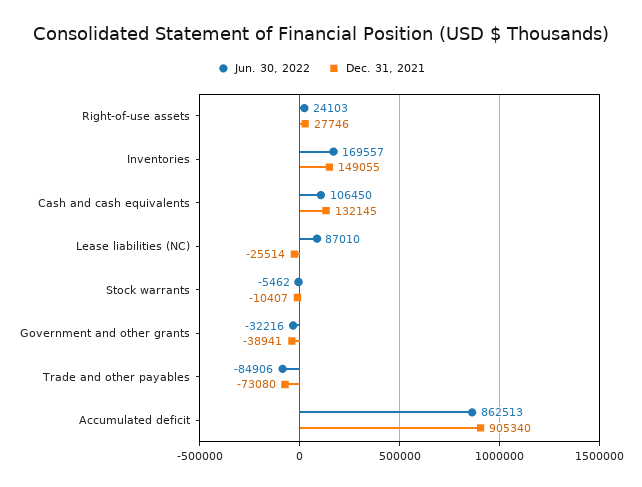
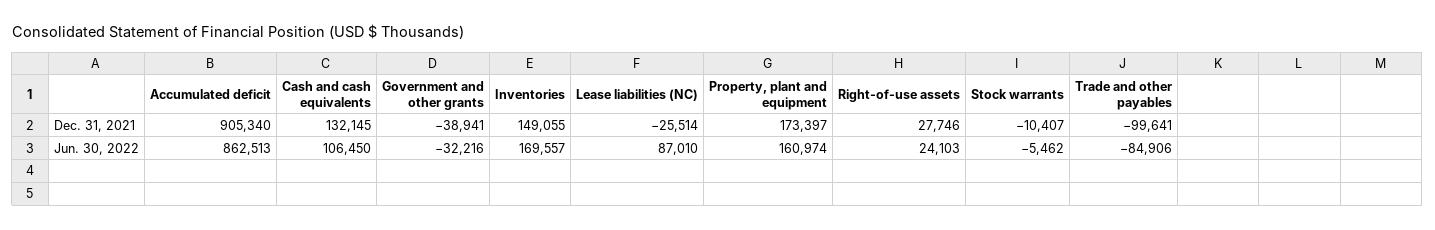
Dec. 31, 2021, Trade and other payables: -73080 -> -99641
Dec. 31, 2021, Property, plant and equipment: none -> 173397
Jun. 30, 2022, Property, plant and equipment: none -> 160974

